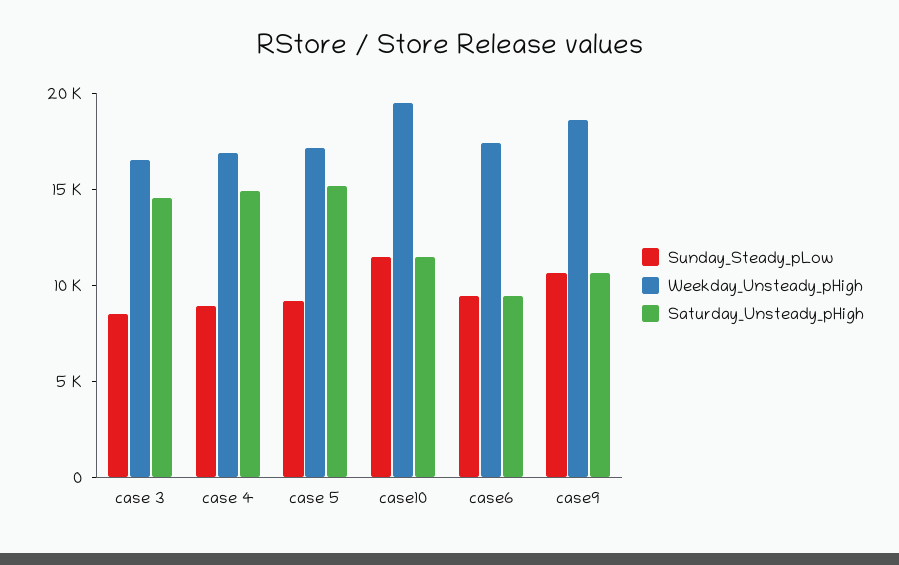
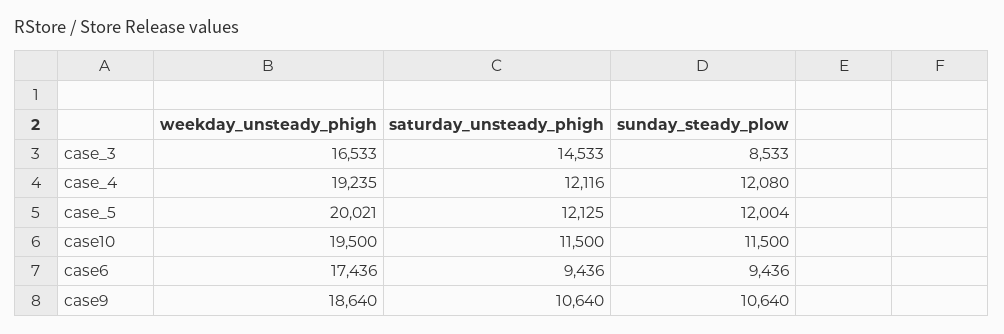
Sunday_Steady_pLow, case 4: 9000 -> 12080
Weekday_Unsteady_pHigh, case 4: 17000 -> 19235
Saturday_Unsteady_pHigh, case 4: 15000 -> 12116
Sunday_Steady_pLow, case 5: 9000 -> 12004
Weekday_Unsteady_pHigh, case 5: 17000 -> 20021
Saturday_Unsteady_pHigh, case 5: 15000 -> 12125

